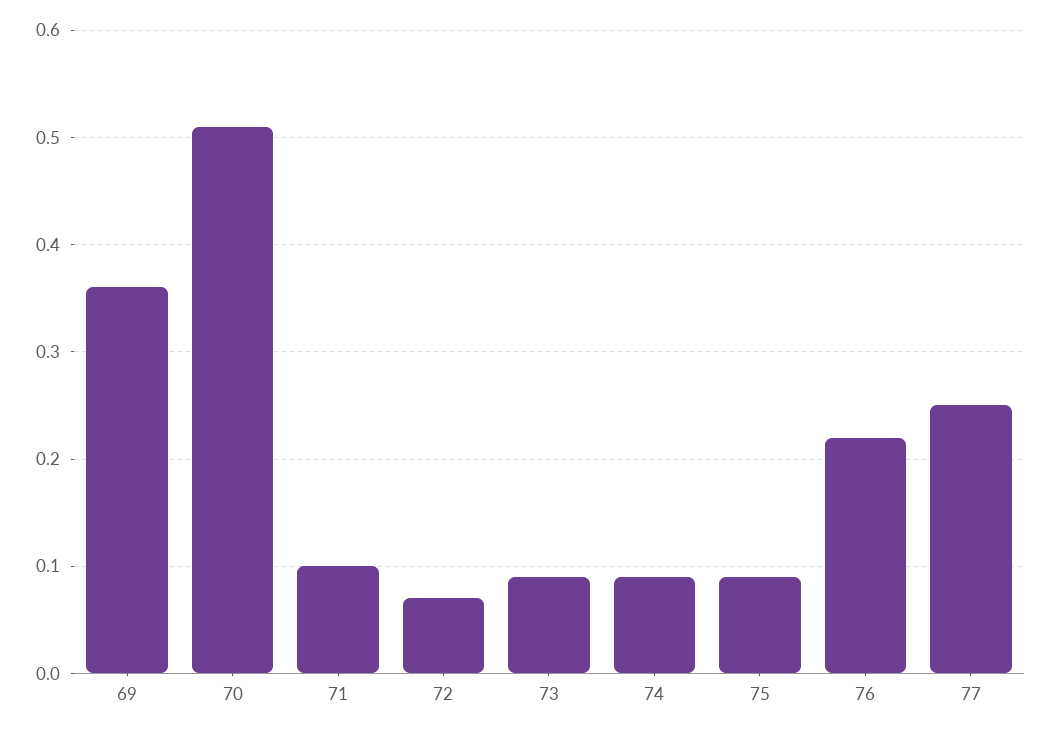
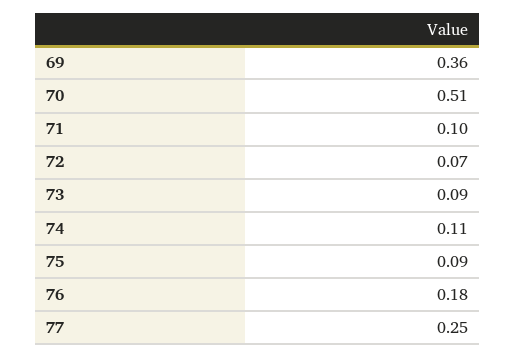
74: 0.09 -> 0.11
76: 0.22 -> 0.18

